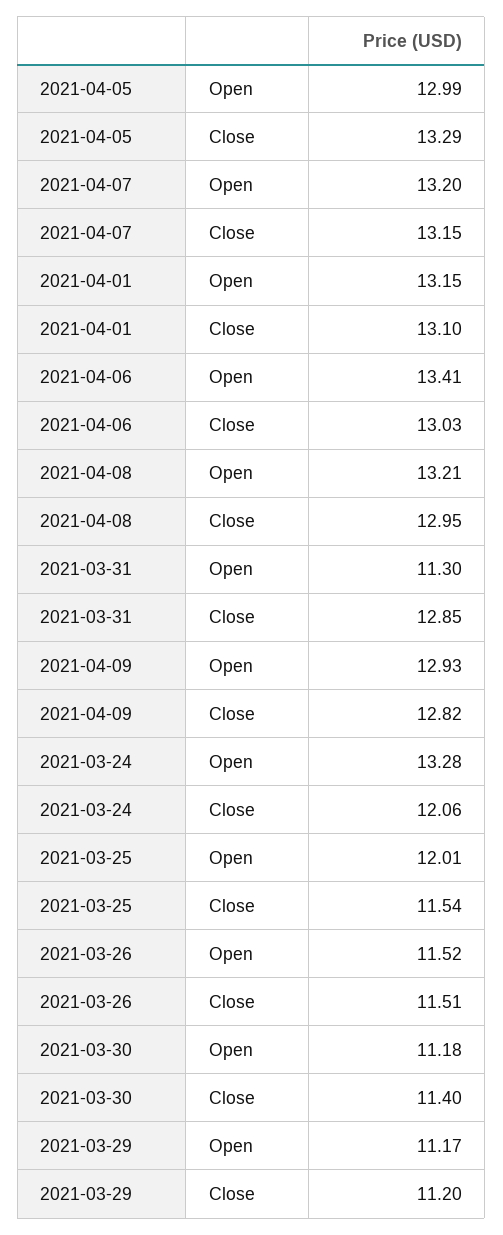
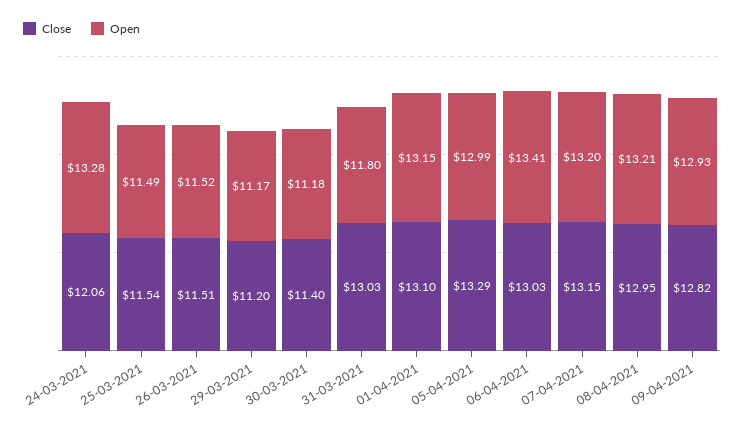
Open, 2021-03-31: 11.3 -> 11.8
Close, 2021-03-31: 12.85 -> 13.03
Open, 2021-03-25: 12.01 -> 11.49

